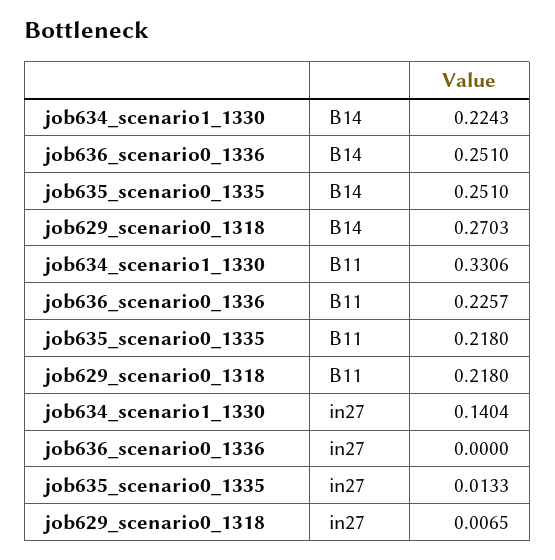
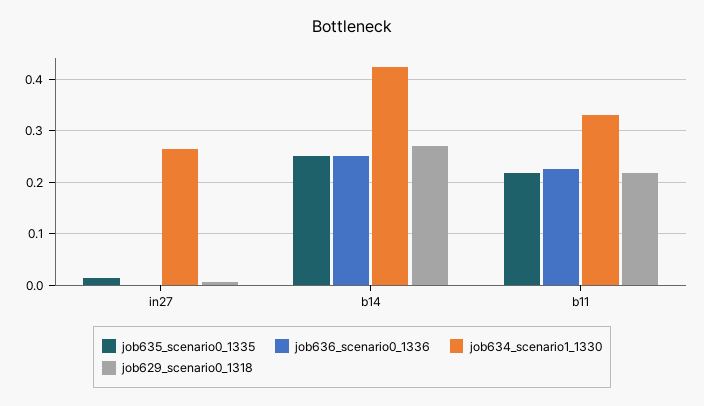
job634_scenario1_1330, B14: 0.2243 -> 0.42
job634_scenario1_1330, in27: 0.1404 -> 0.26

